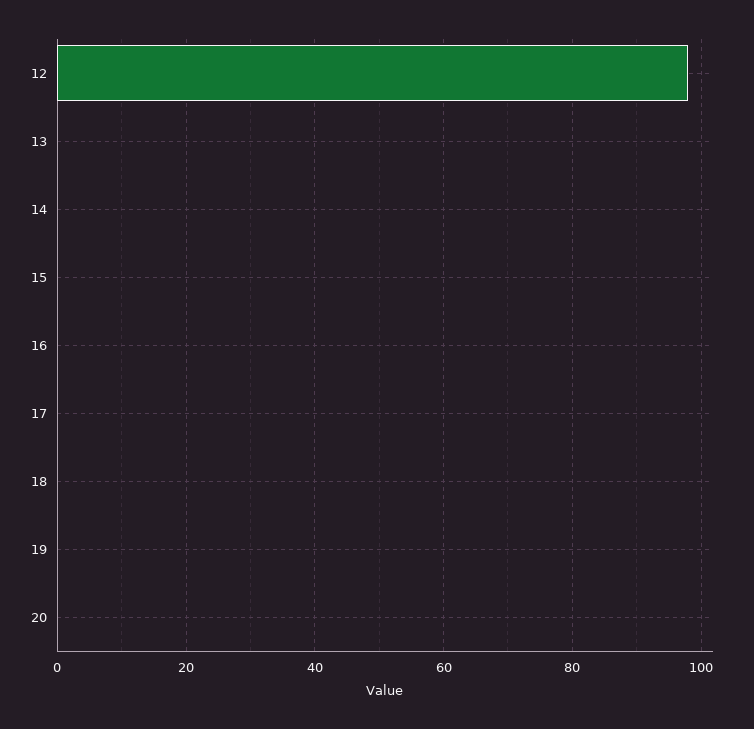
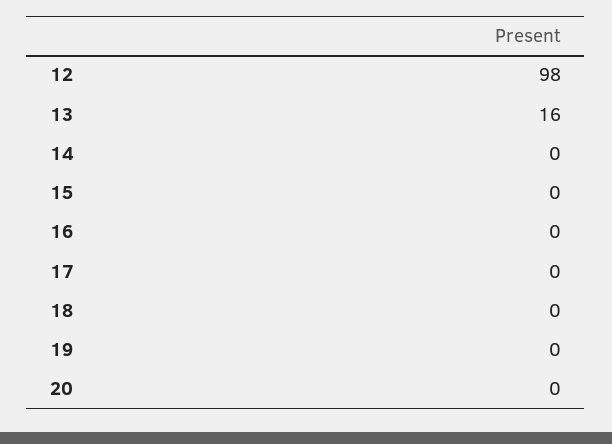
13: 0 -> 16

